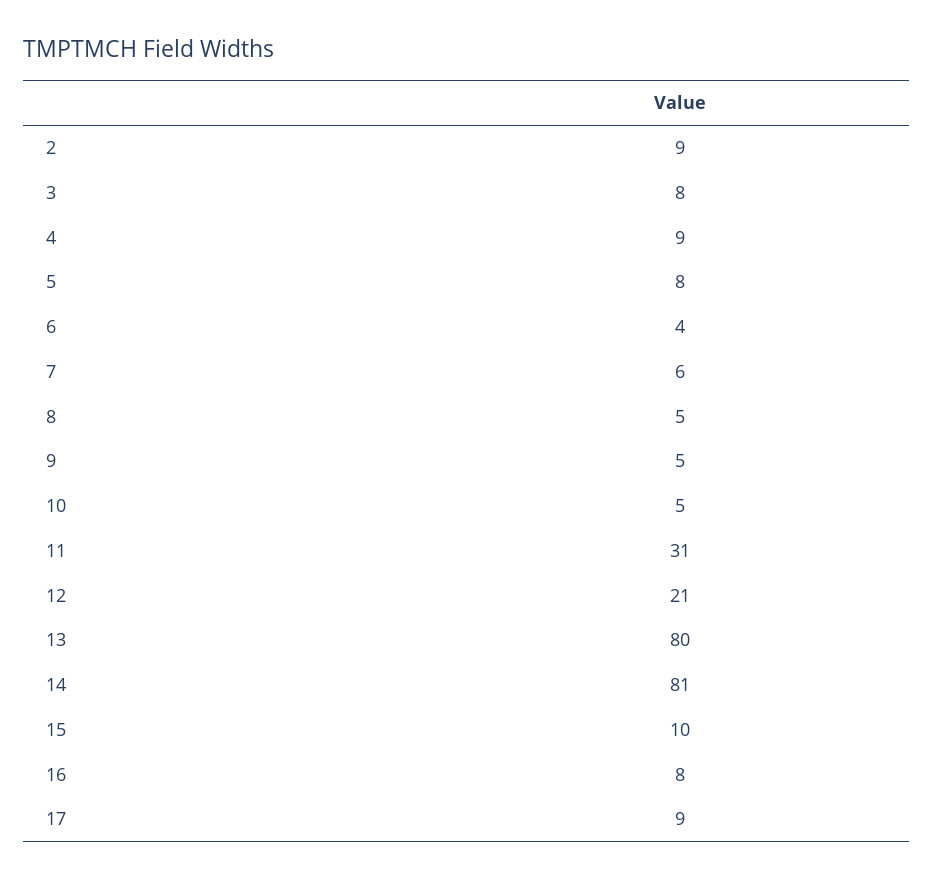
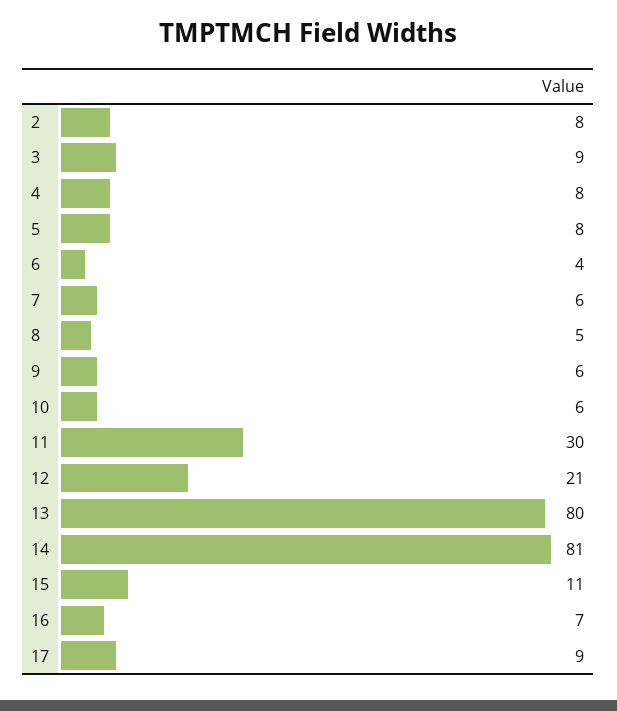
2: 9 -> 8
3: 8 -> 9
4: 9 -> 8
9: 5 -> 6
10: 5 -> 6
11: 31 -> 30
15: 10 -> 11
16: 8 -> 7

